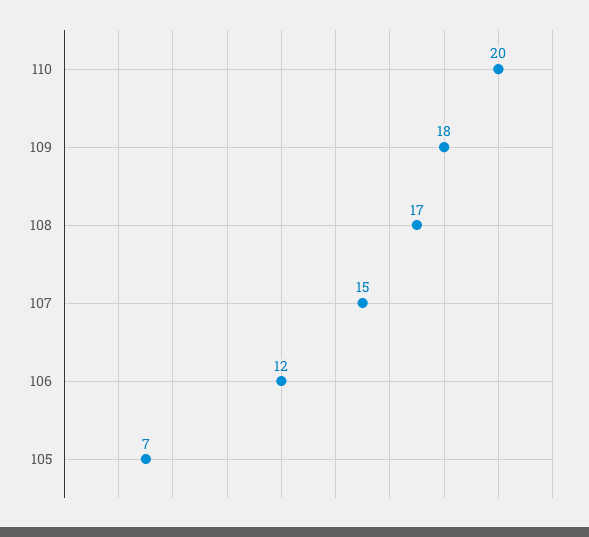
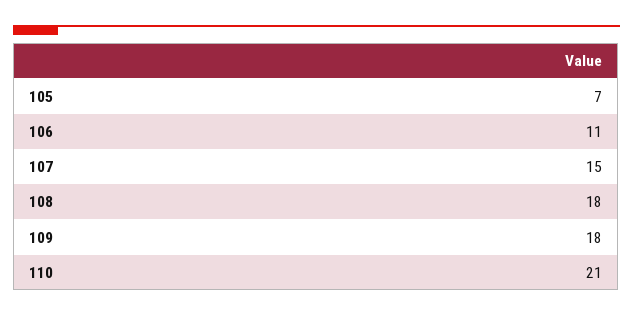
110: 20 -> 21
108: 17 -> 18
106: 12 -> 11

